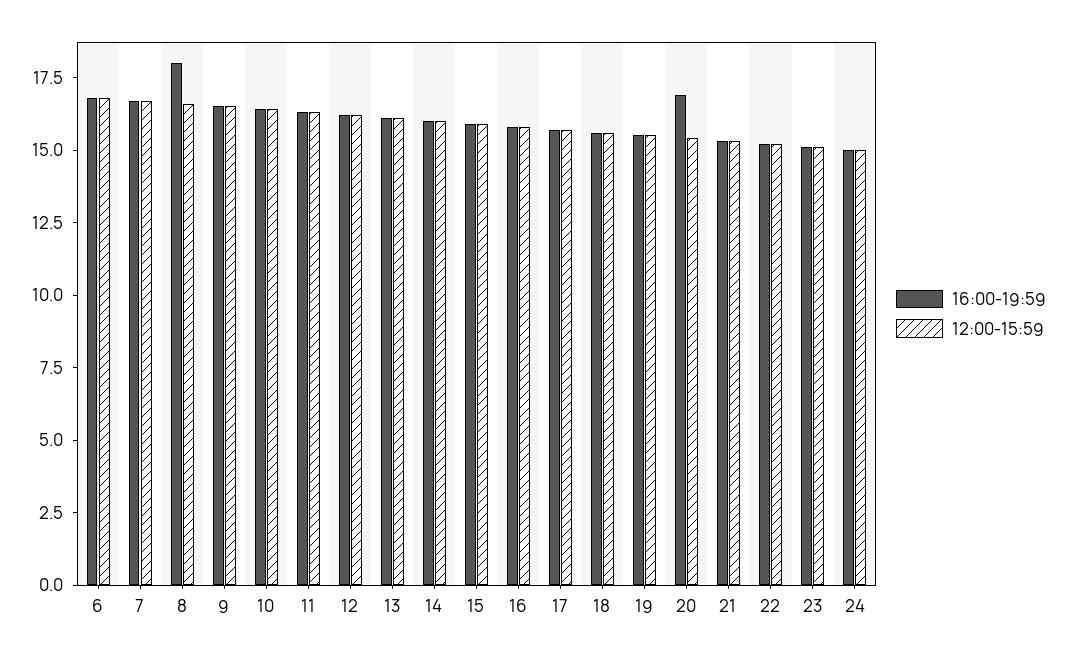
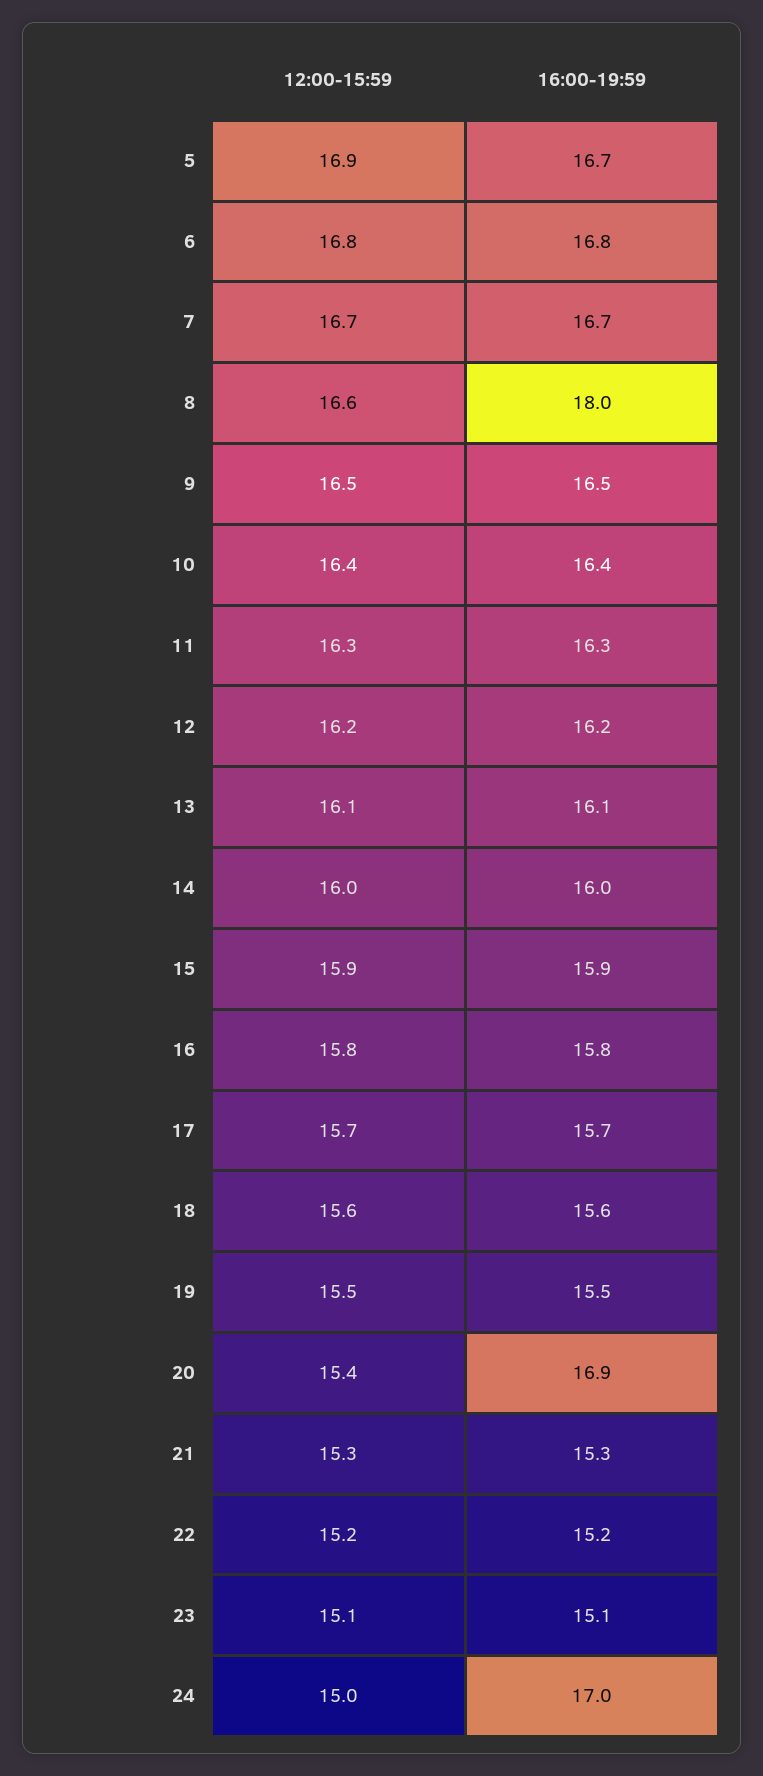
16:00-19:59, 24: 15 -> 17
12:00-15:59, 5: none -> 16.9
16:00-19:59, 5: none -> 16.7

